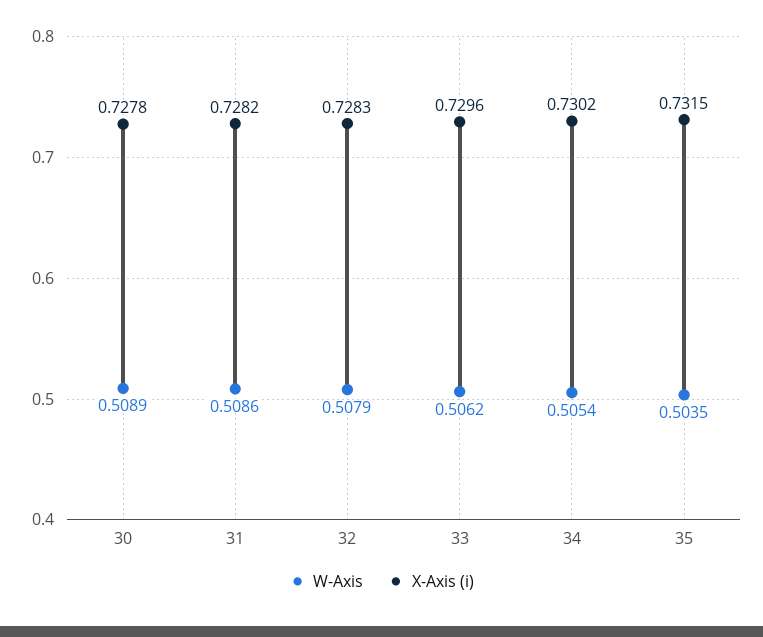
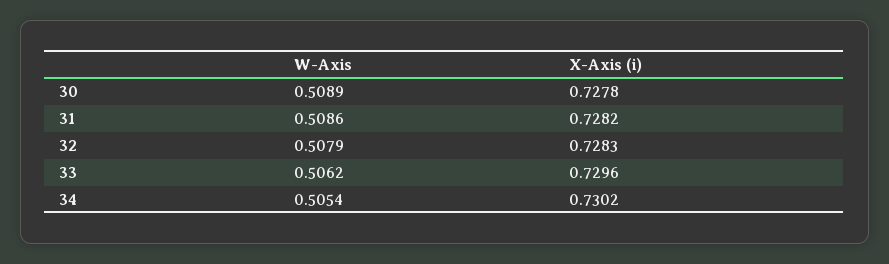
W-Axis, 35: 0.5035 -> none
X-Axis (i), 35: 0.7315 -> none

